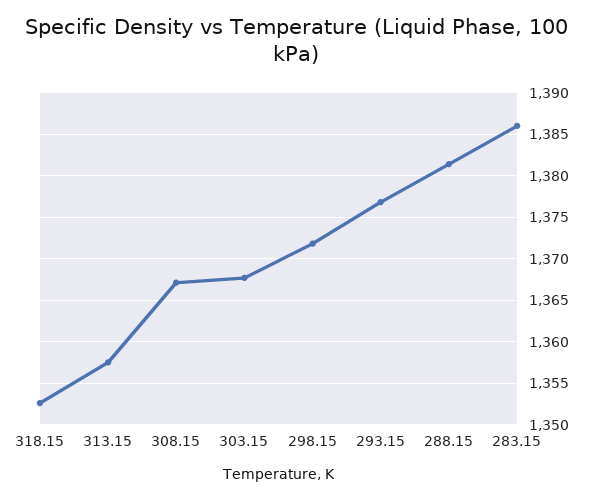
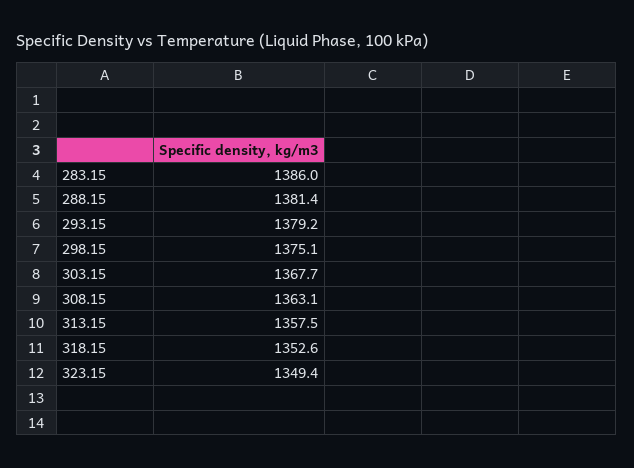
308.15: 1367 -> 1363.1
298.15: 1372 -> 1375.1
293.15: 1377 -> 1379.2
323.15: none -> 1349.4

